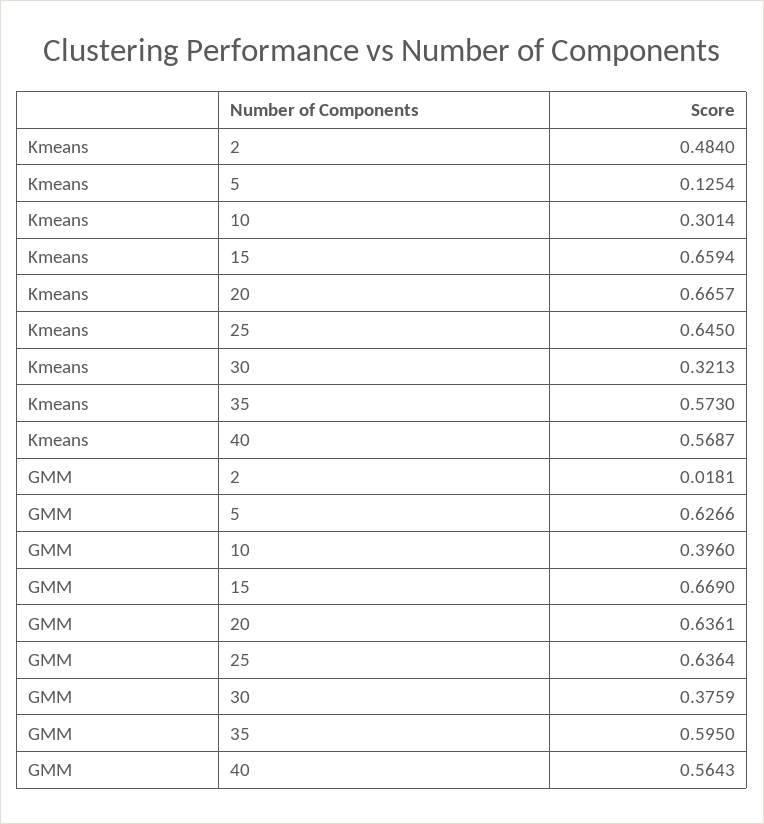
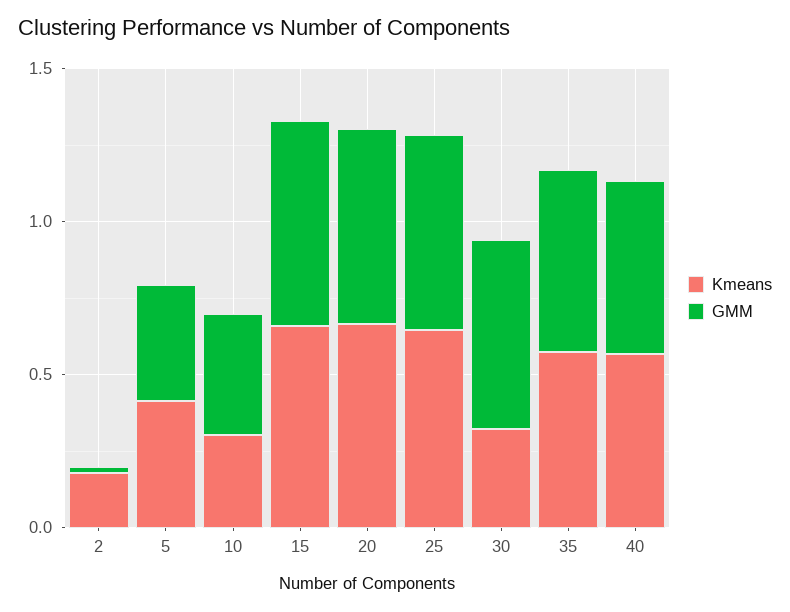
Kmeans, 2: 0.484 -> 0.2
Kmeans, 5: 0.1254 -> 0.4
GMM, 5: 0.6266 -> 0.4
GMM, 30: 0.3759 -> 0.6

